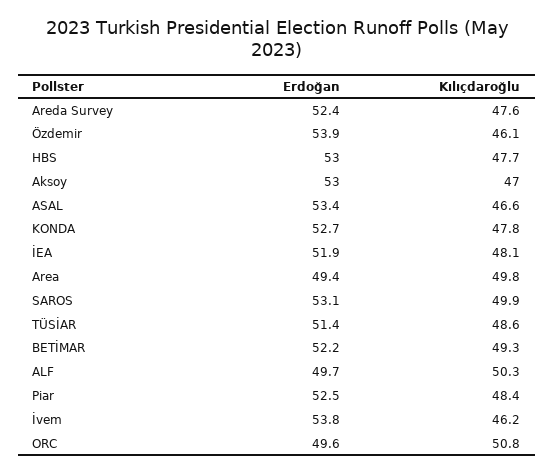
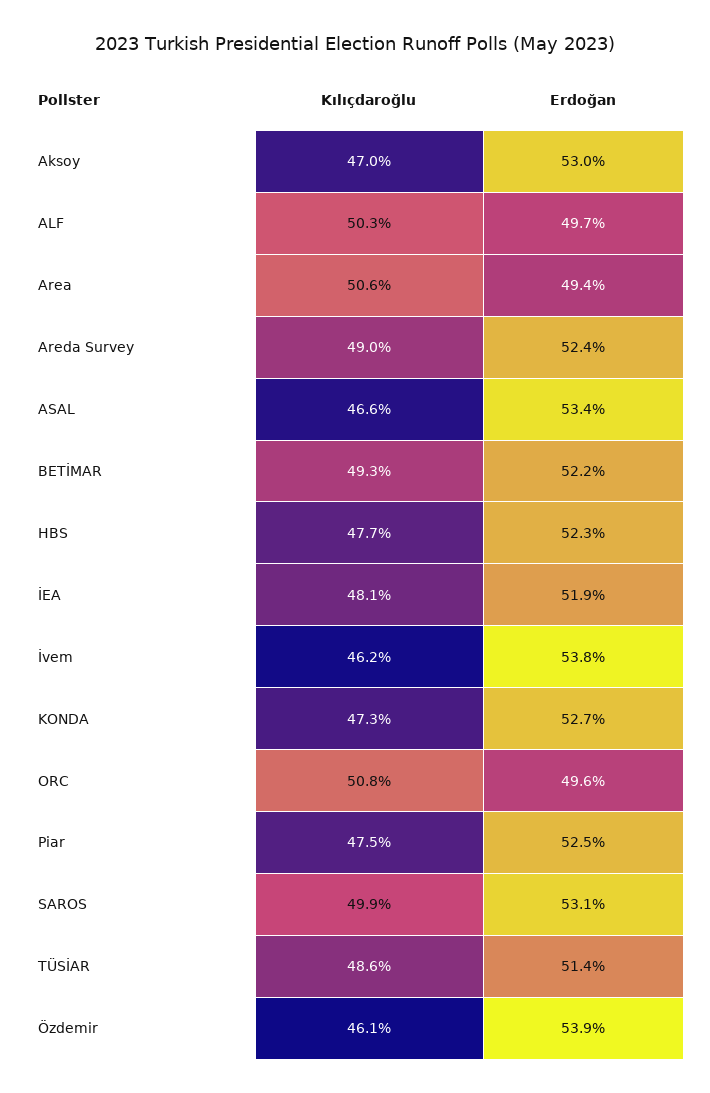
Kılıçdaroğlu, Areda Survey: 47.6 -> 49
Erdoğan, HBS: 53 -> 52.3
Kılıçdaroğlu, KONDA: 47.8 -> 47.3
Kılıçdaroğlu, Area: 49.8 -> 50.6
Kılıçdaroğlu, Piar: 48.4 -> 47.5

